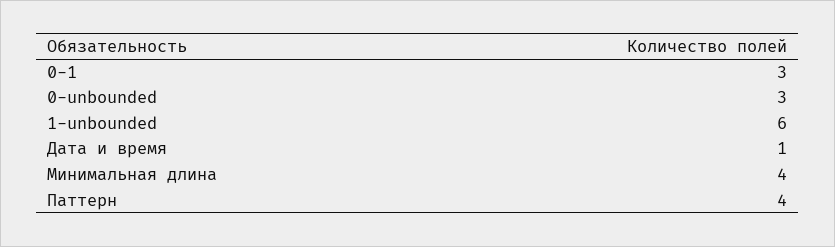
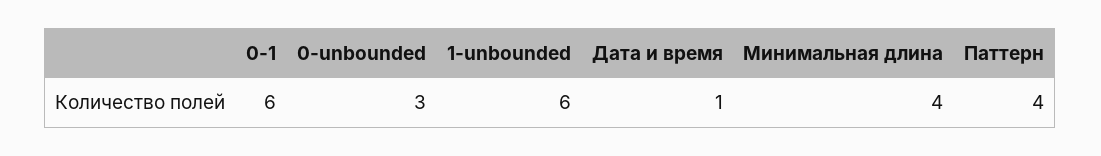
0-1: 3 -> 6

